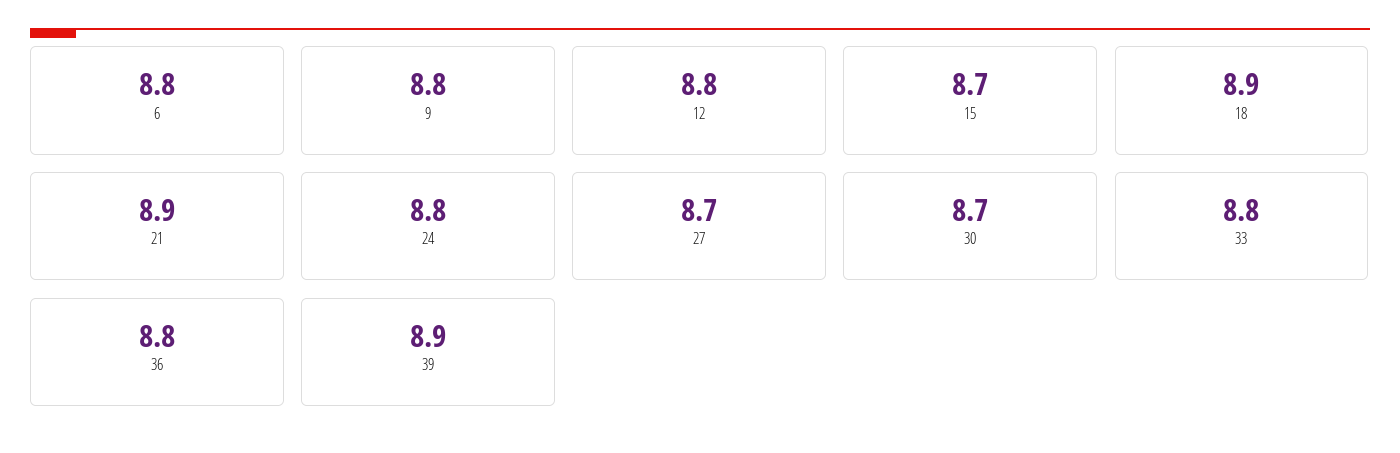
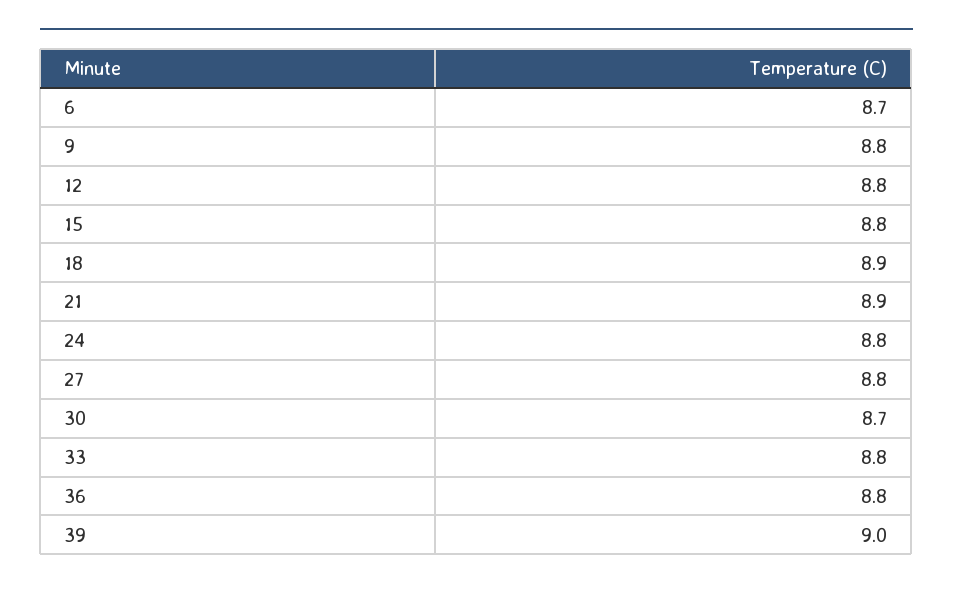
6: 8.8 -> 8.7
15: 8.7 -> 8.8
27: 8.7 -> 8.8
39: 8.9 -> 9

